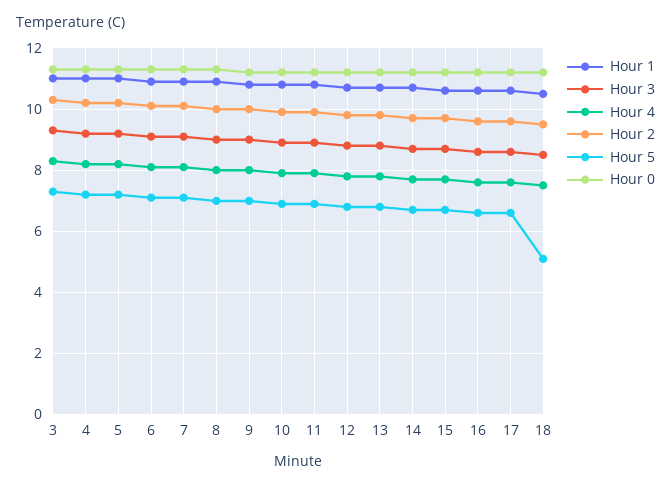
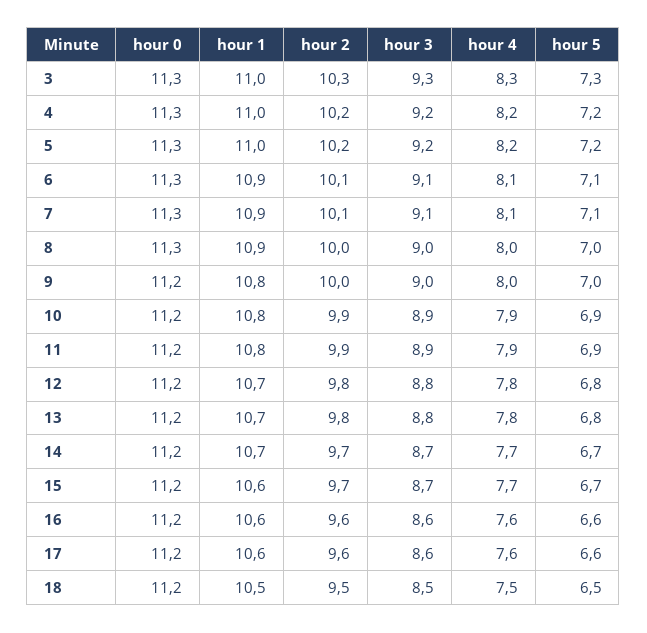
Hour 5, 18: 5 -> 6.5

